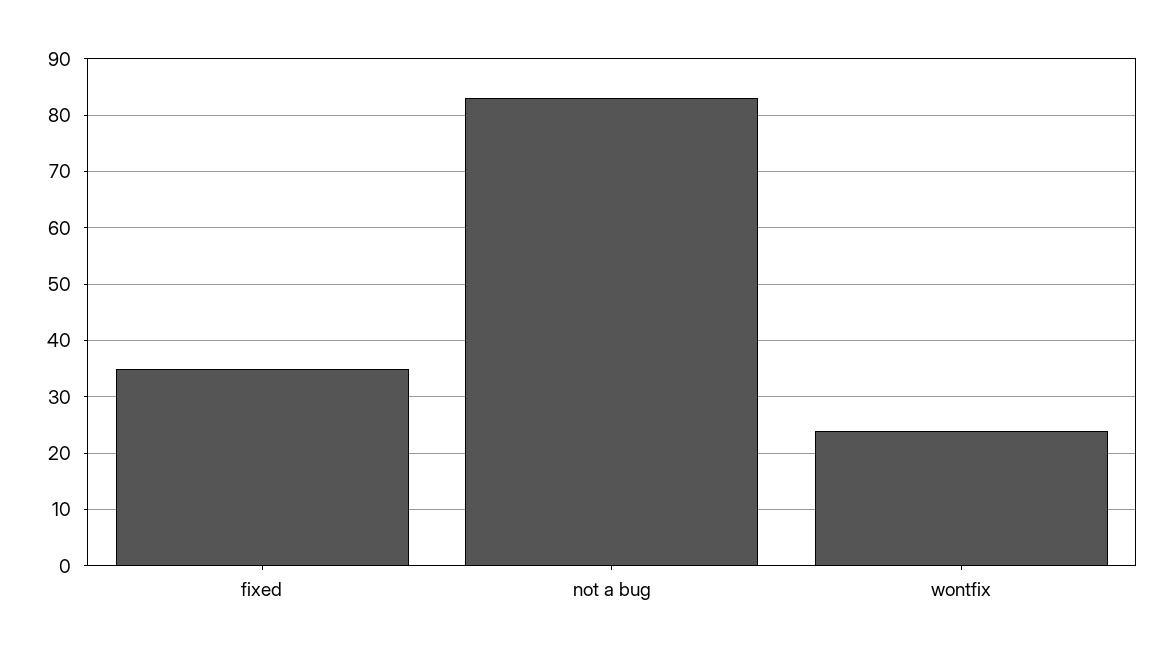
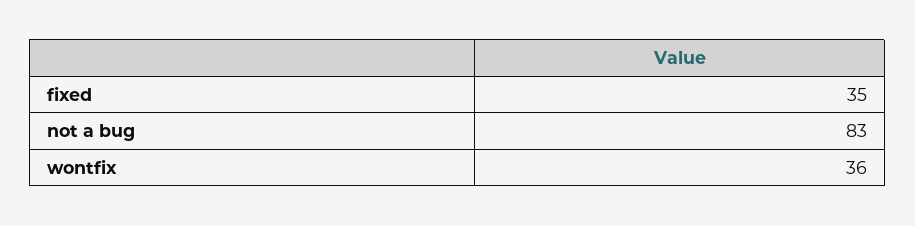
wontfix: 25 -> 36

